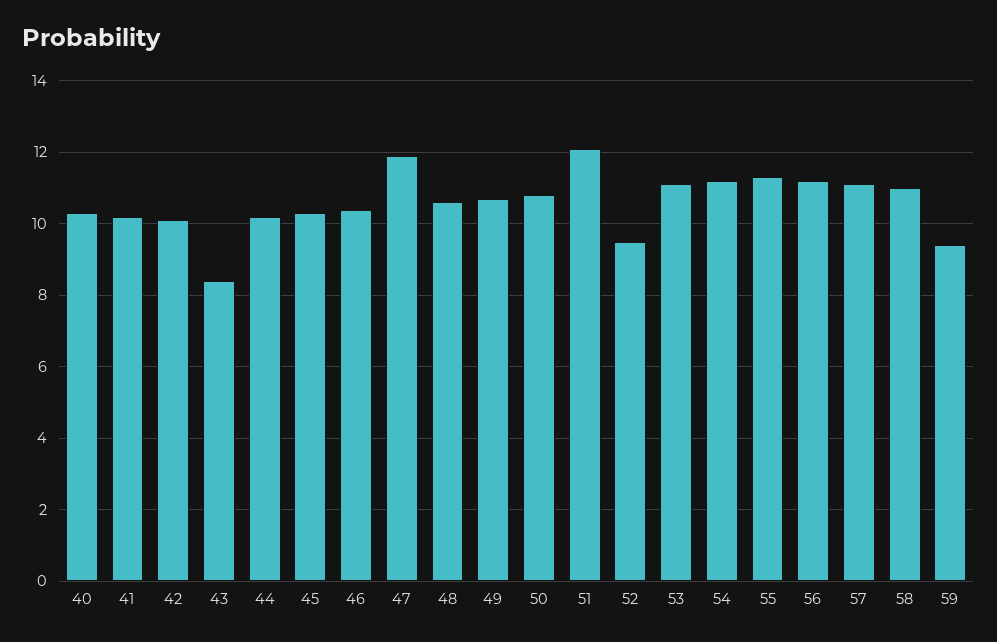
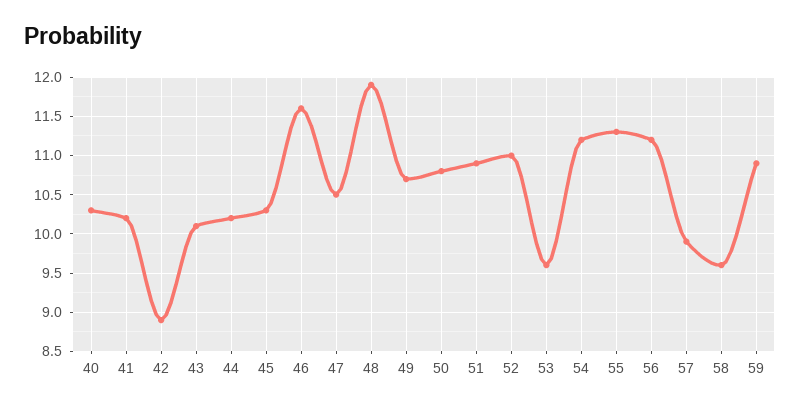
42: 10 -> 8.9
43: 8.5 -> 10.1
46: 10.5 -> 11.6
47: 12 -> 10.5
48: 10.5 -> 11.9
51: 12 -> 10.9
52: 9.5 -> 11
53: 11 -> 9.6
57: 11 -> 9.9
58: 11 -> 9.6
59: 9.5 -> 10.9

